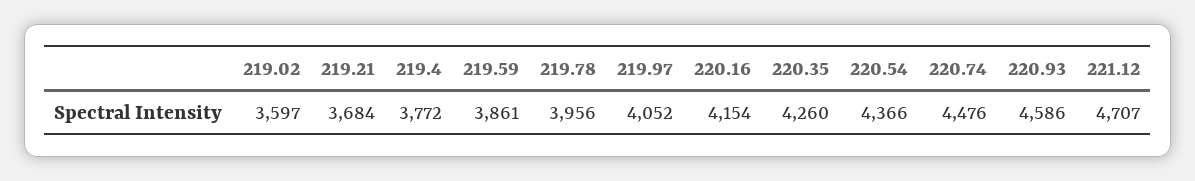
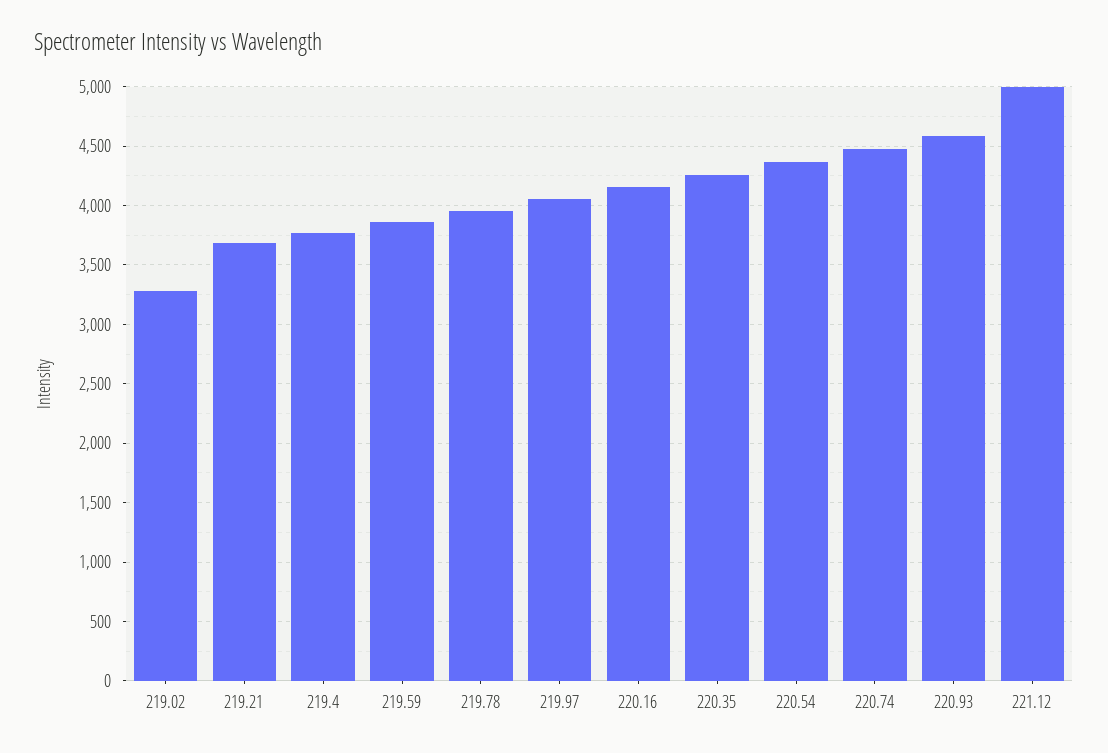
219.02: 3597 -> 3300
221.12: 4707 -> 5000

